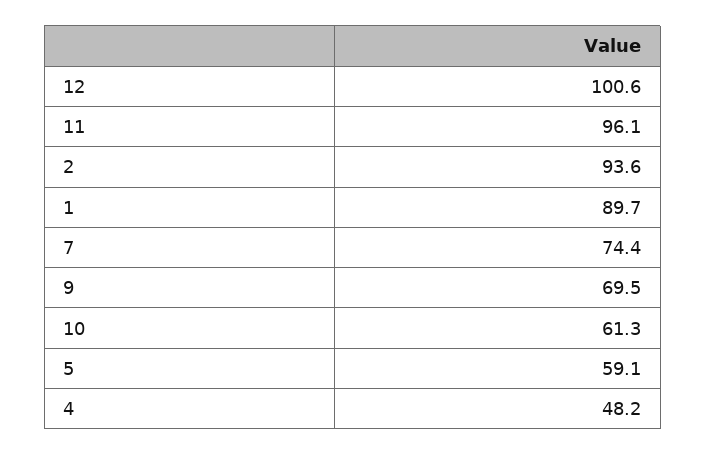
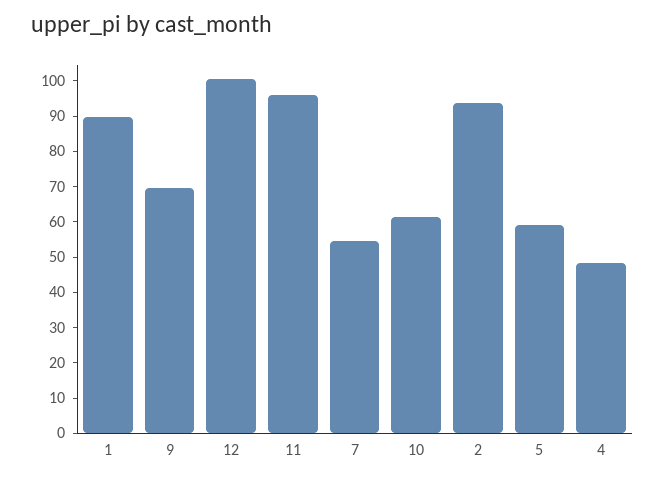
7: 74.4 -> 55

